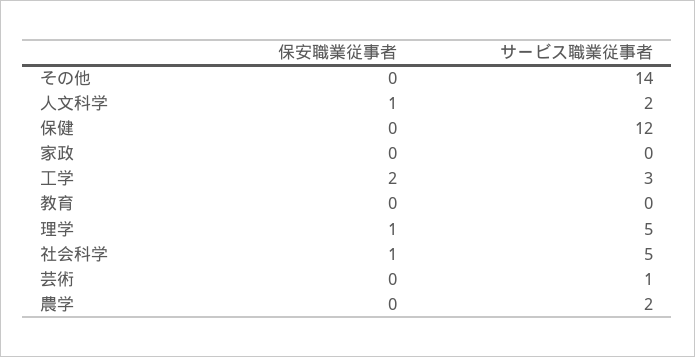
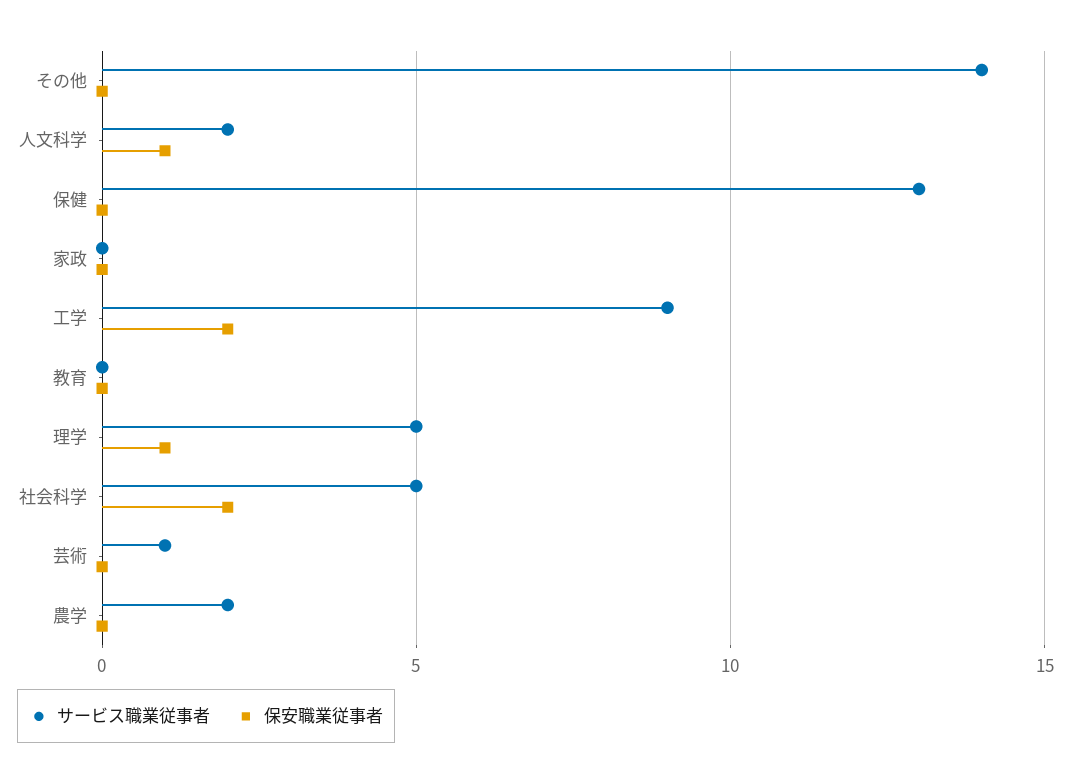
サービス職業従事者, 保健: 12 -> 13
サービス職業従事者, 工学: 3 -> 9
保安職業従事者, 社会科学: 1 -> 2

